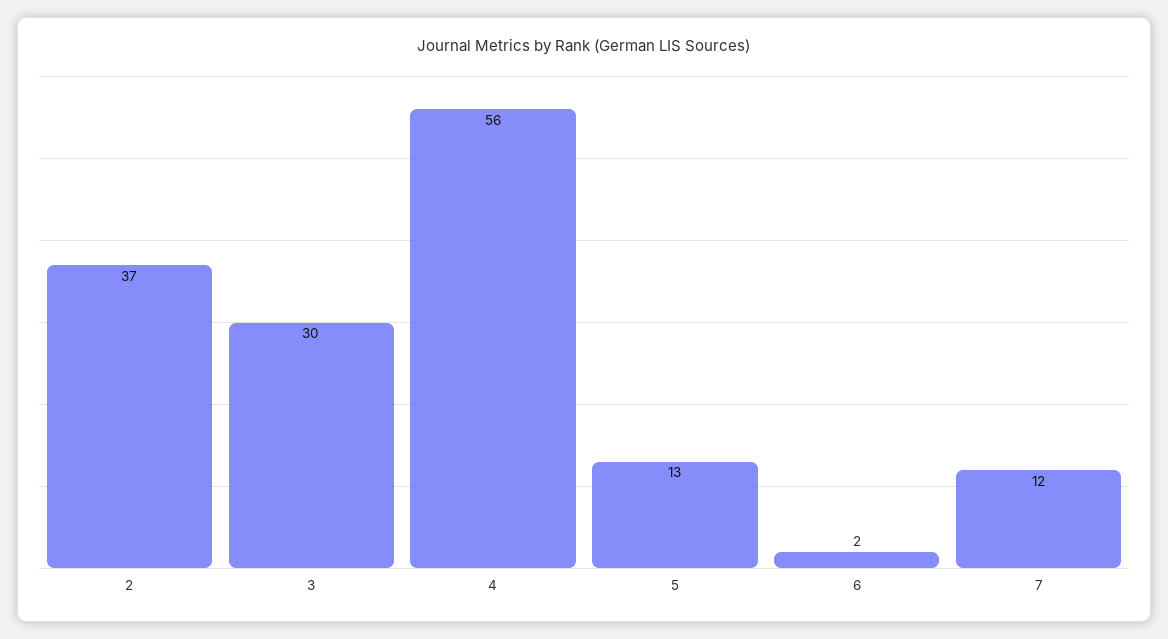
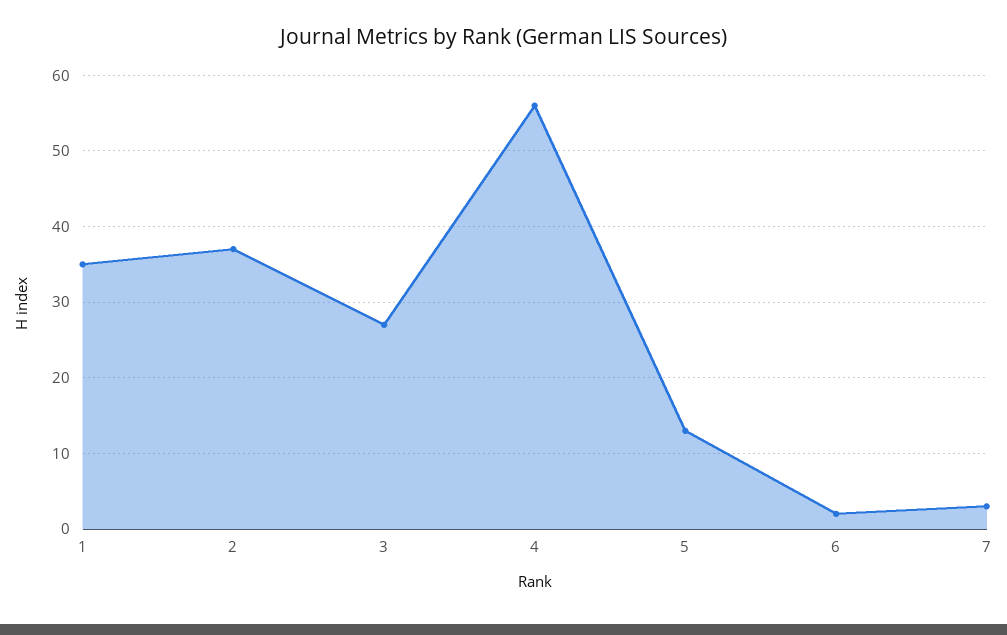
3: 30 -> 27
7: 12 -> 3
1: none -> 35

